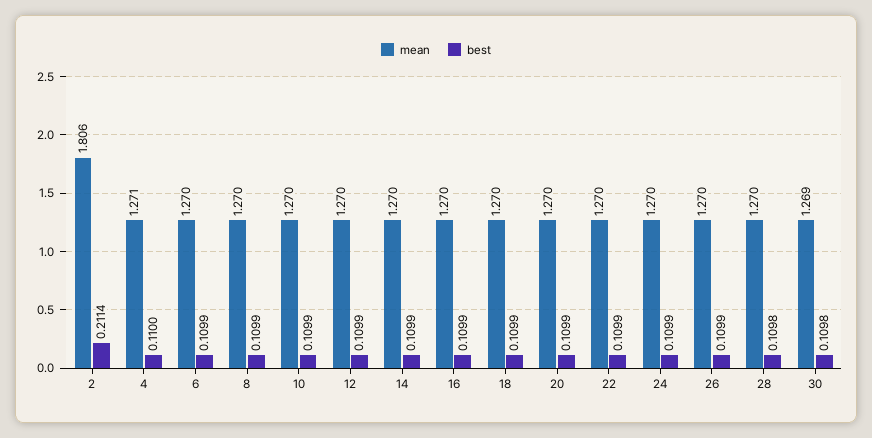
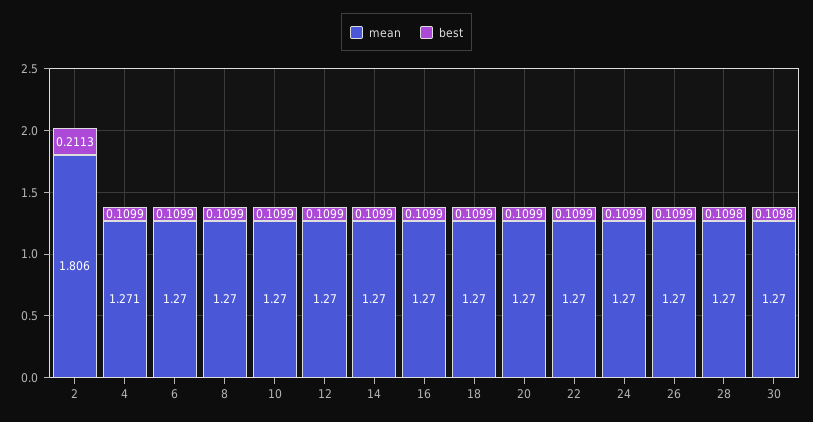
best, 2: 0.2114 -> 0.2113
best, 4: 0.11 -> 0.1099
mean, 30: 1.269 -> 1.27

